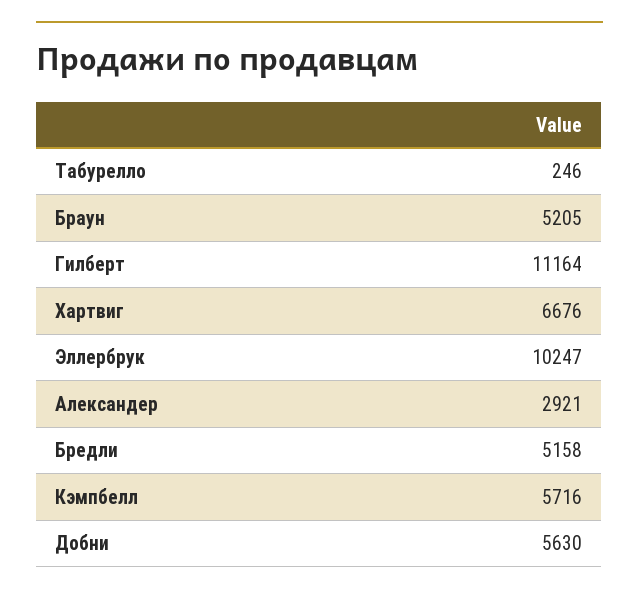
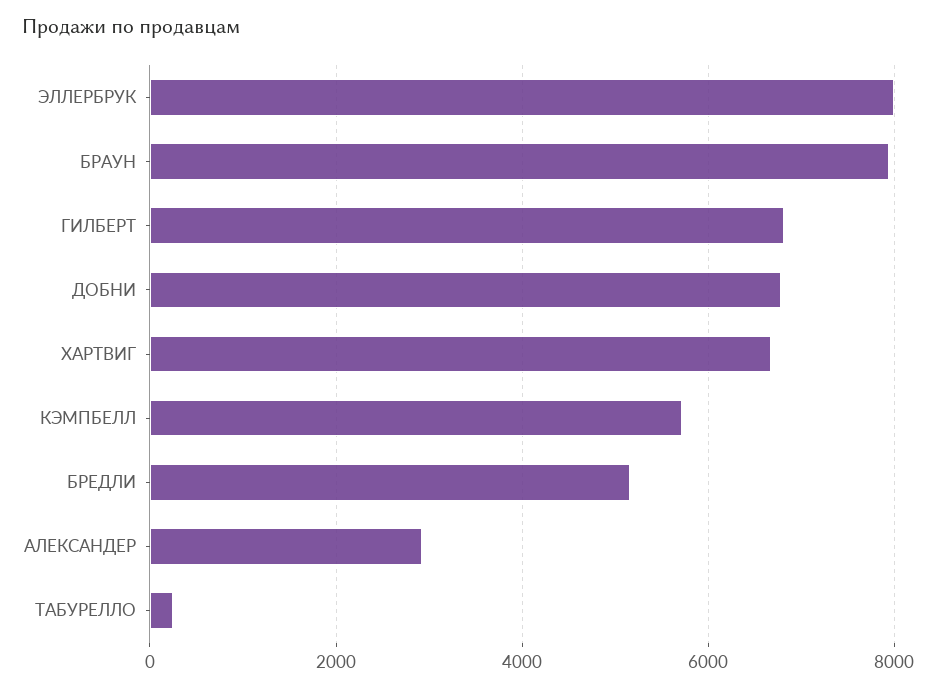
Браун: 5205 -> 8000
Гилберт: 11164 -> 6800
Эллербрук: 10247 -> 8000
Добни: 5630 -> 6800

